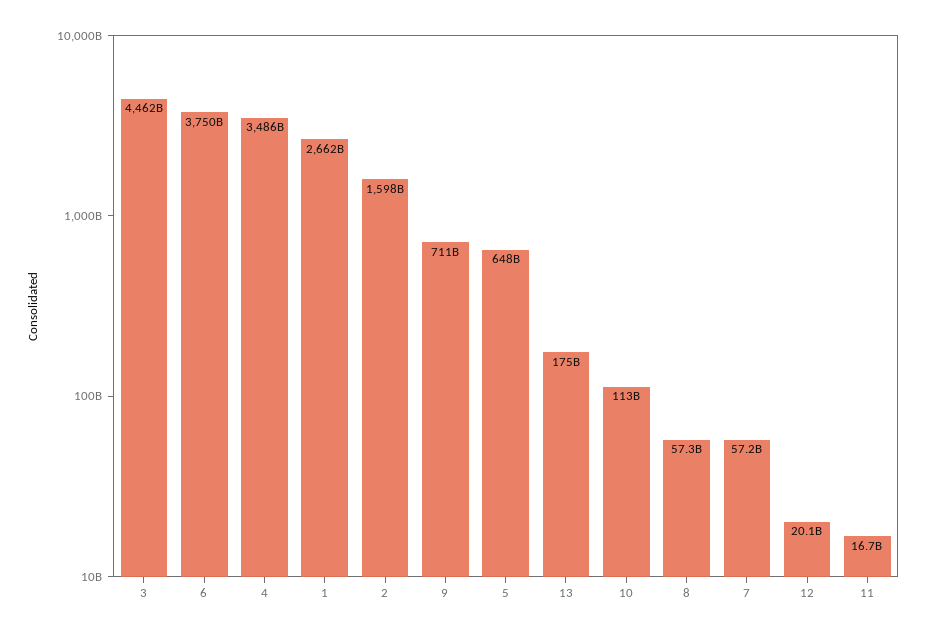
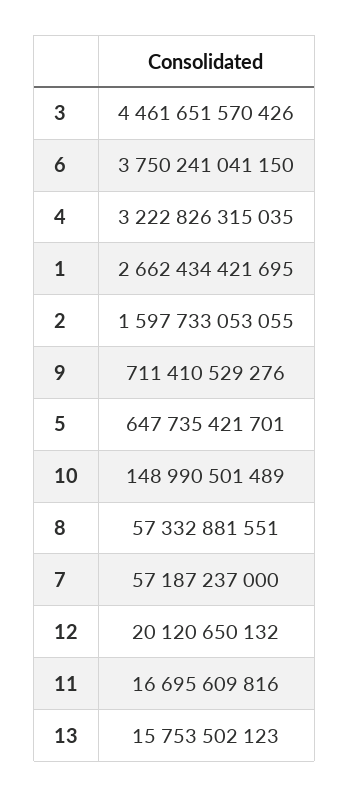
4: 3486000000000 -> 3222826315035
13: 175000000000 -> 15753502123
10: 113000000000 -> 148990501489

